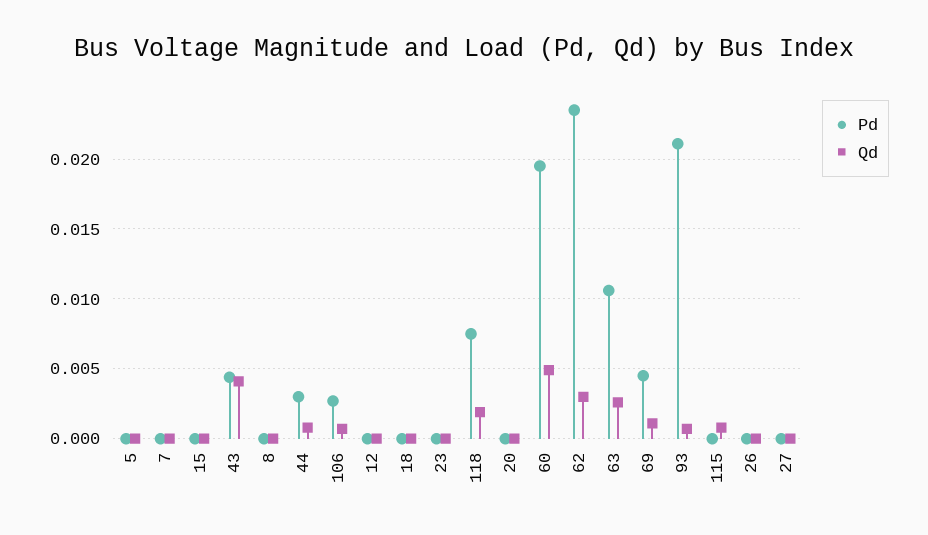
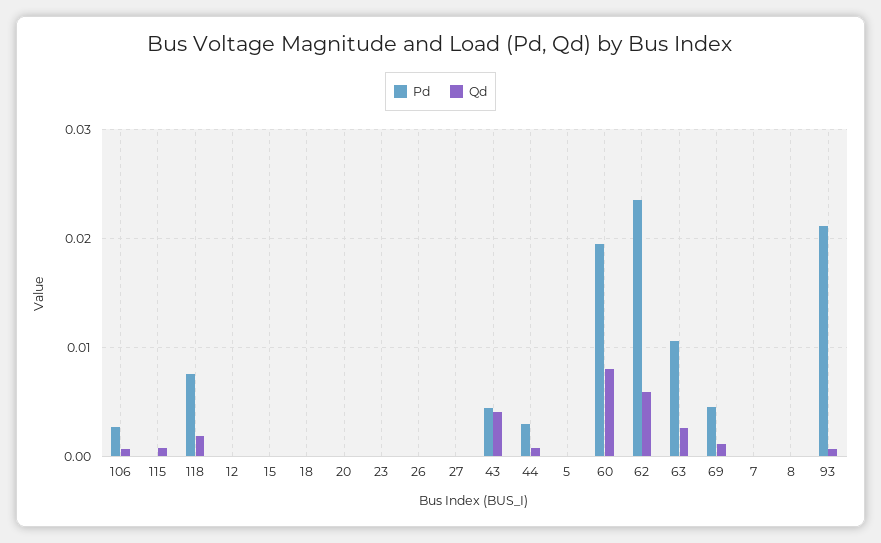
Qd, 60: 0.005 -> 0.008
Qd, 62: 0.003 -> 0.006

